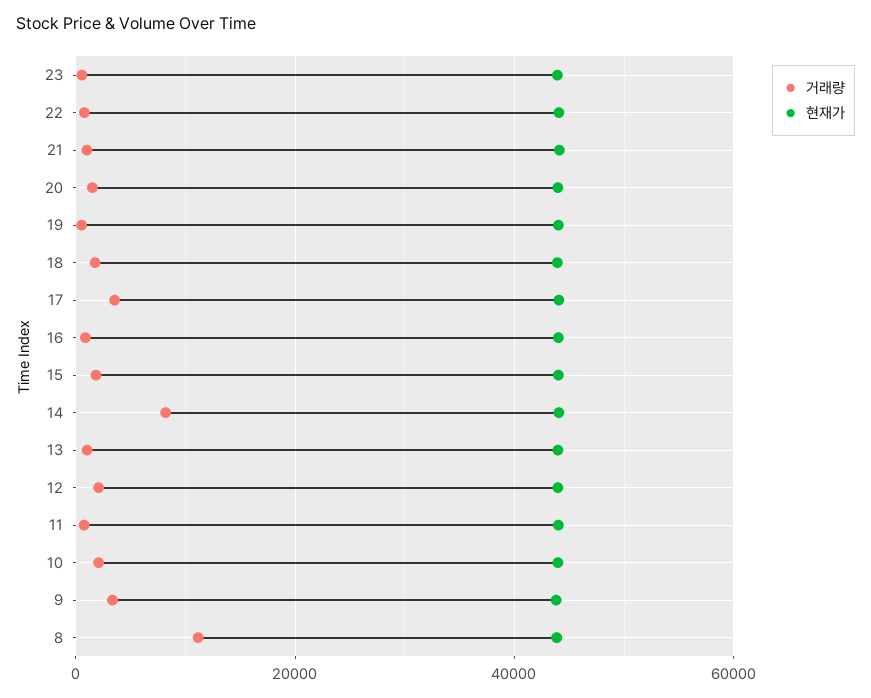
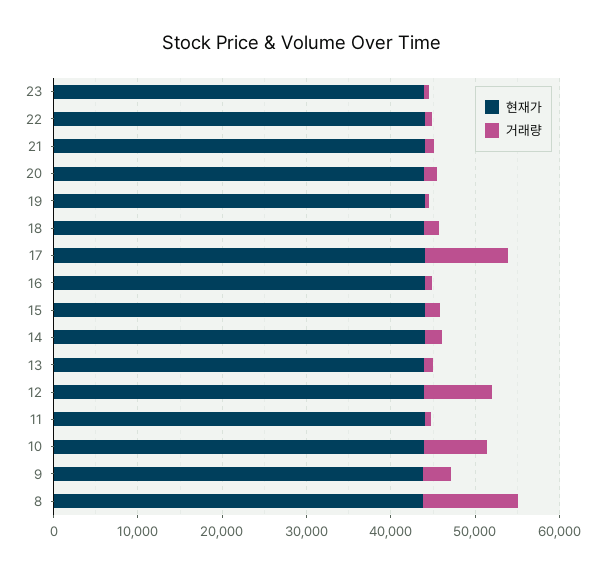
거래량, 17: 4000 -> 10000
거래량, 14: 8000 -> 2000
거래량, 12: 2000 -> 8000
거래량, 10: 2000 -> 8000

